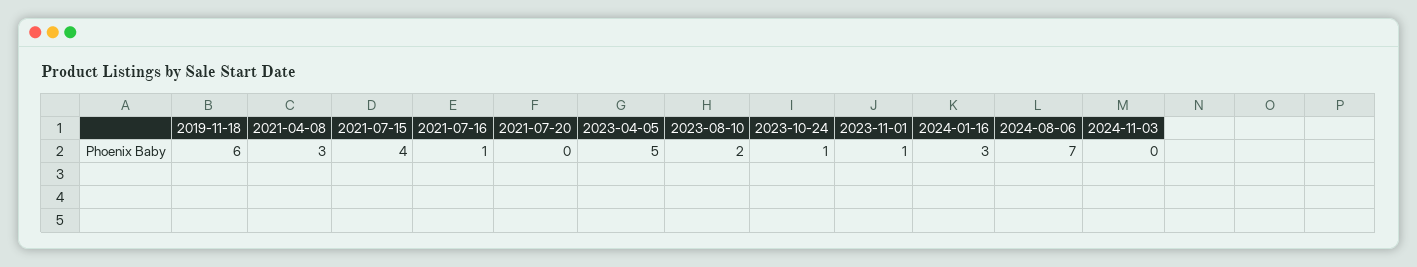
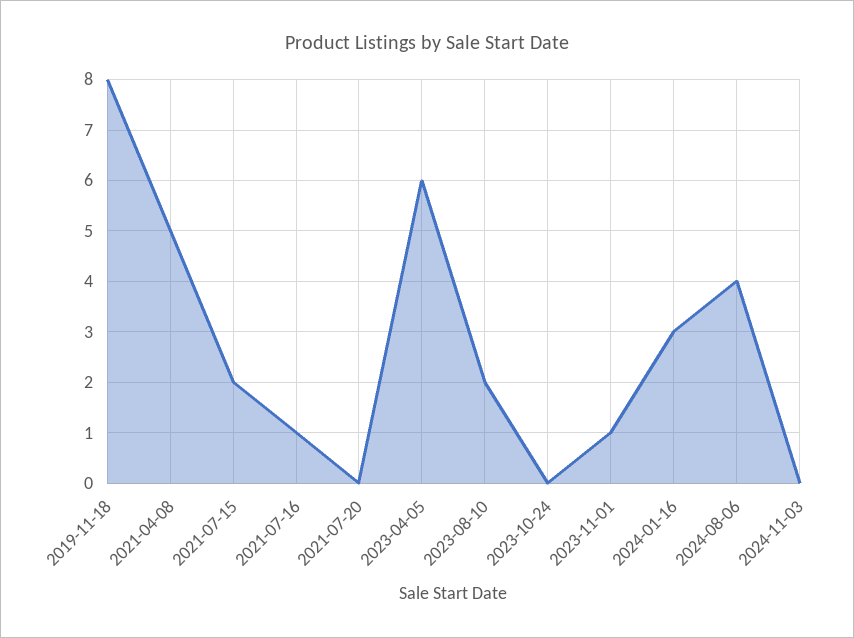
2019-11-18: 6 -> 8
2021-04-08: 3 -> 5
2021-07-15: 4 -> 2
2023-04-05: 5 -> 6
2023-10-24: 1 -> 0
2024-08-06: 7 -> 4

